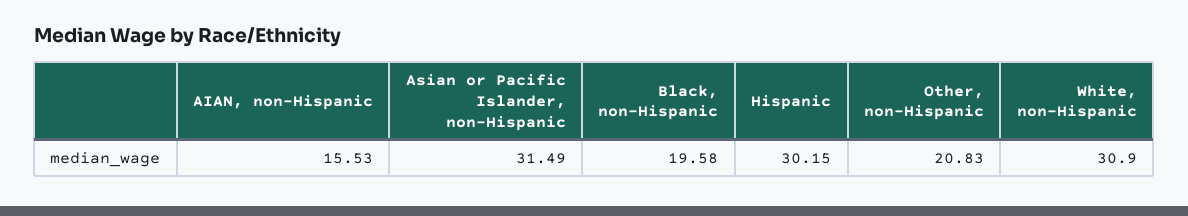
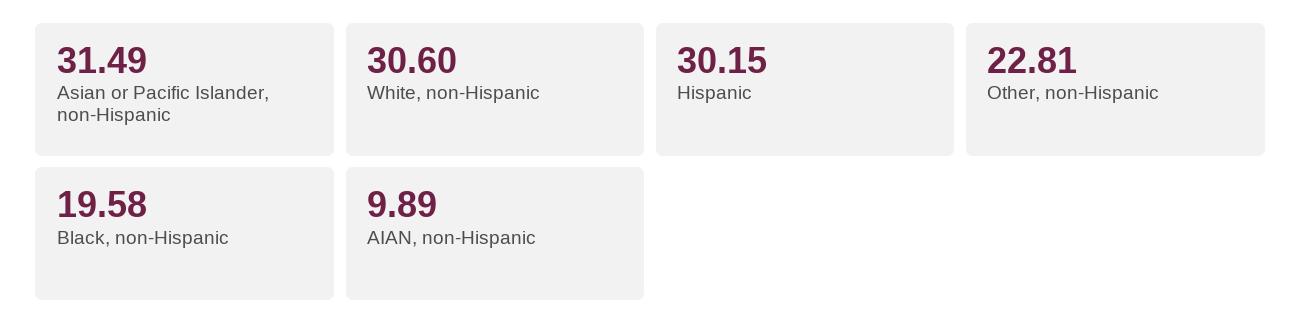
AIAN, non-Hispanic: 15.53 -> 9.89
Other, non-Hispanic: 20.83 -> 22.81
White, non-Hispanic: 30.9 -> 30.6

